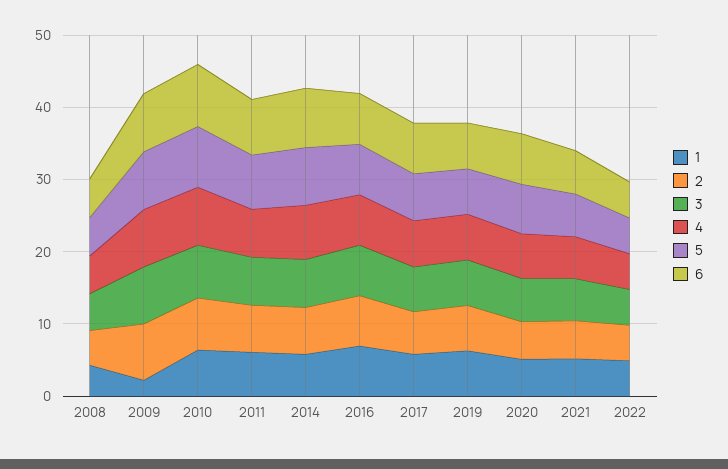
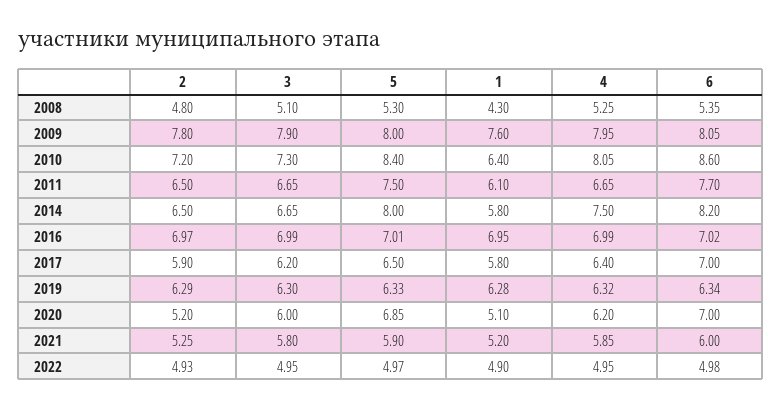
1, 2009: 2 -> 7.6

